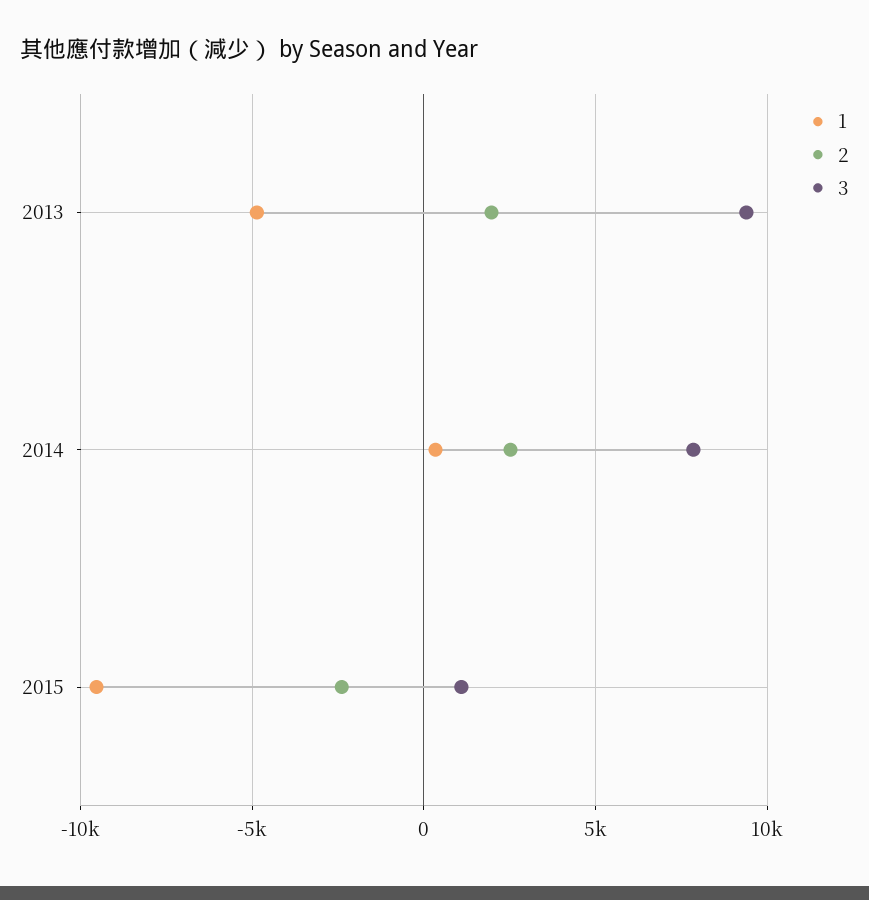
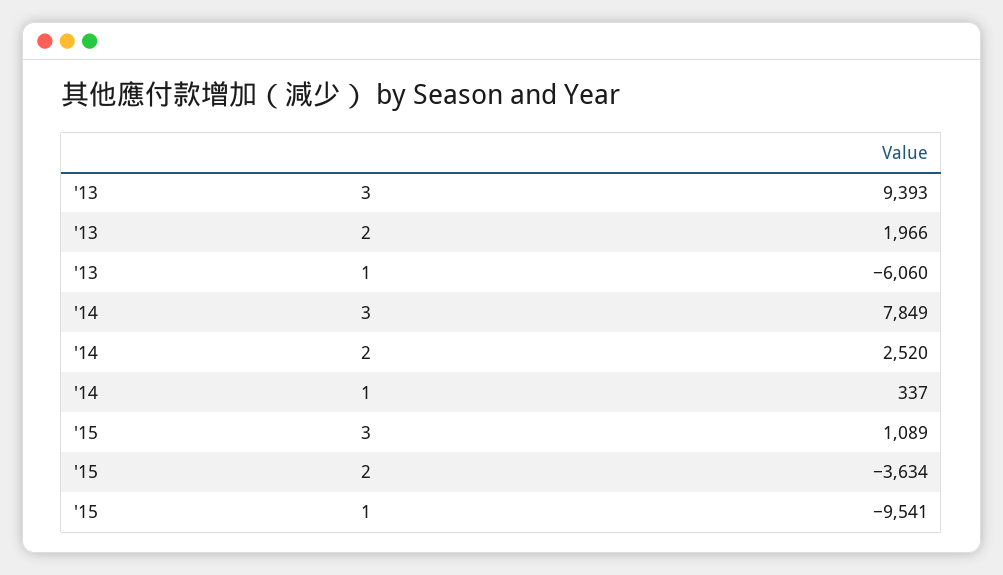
1, 2013: -5000 -> -6060
2, 2015: -2500 -> -3634

